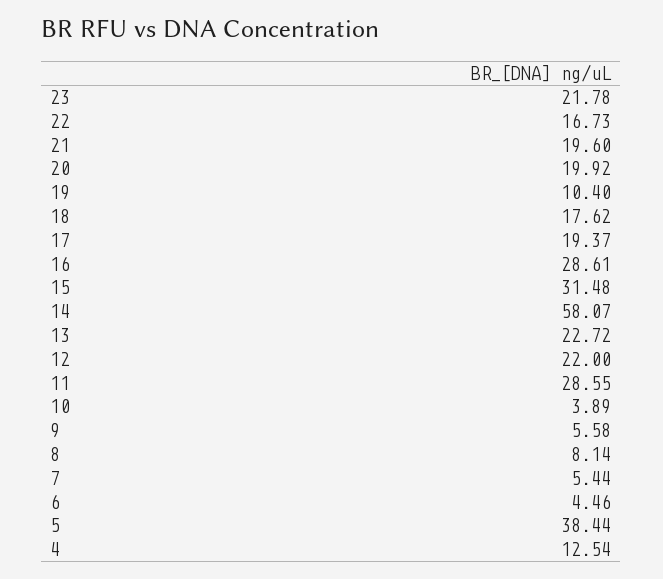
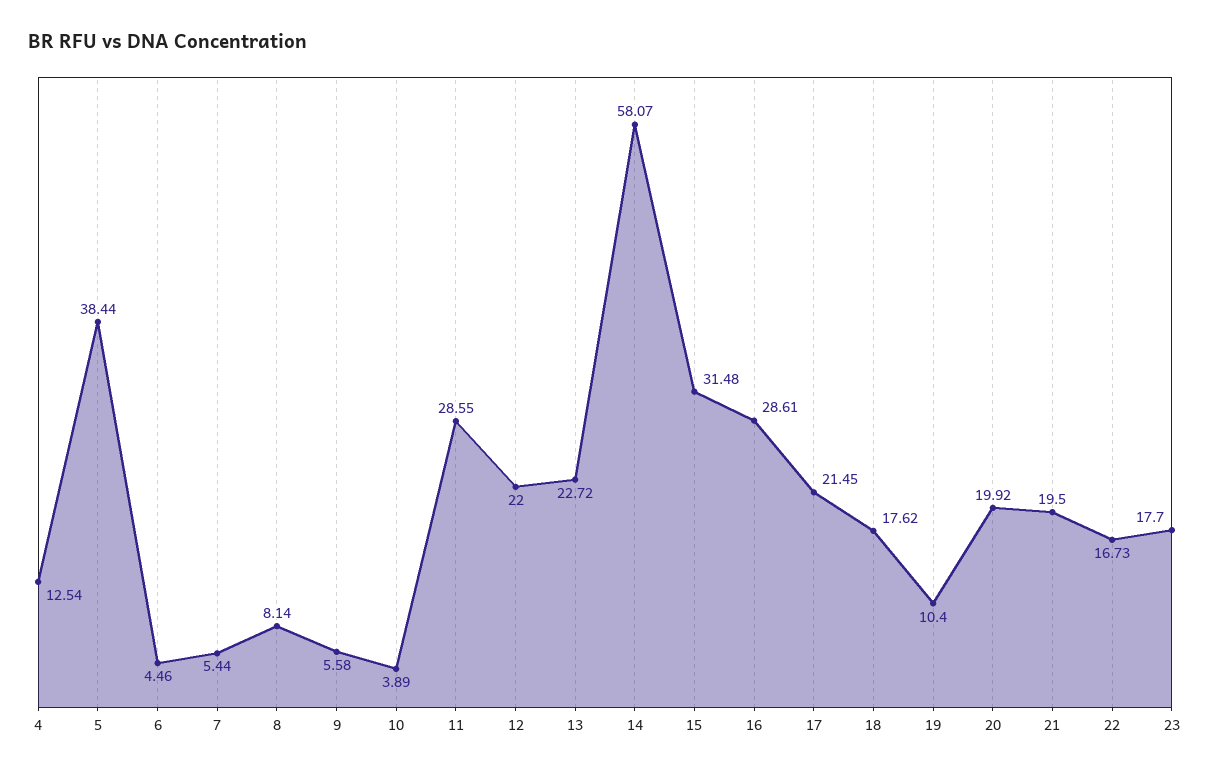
23: 21.78 -> 17.7
21: 19.6 -> 19.5
17: 19.37 -> 21.45

